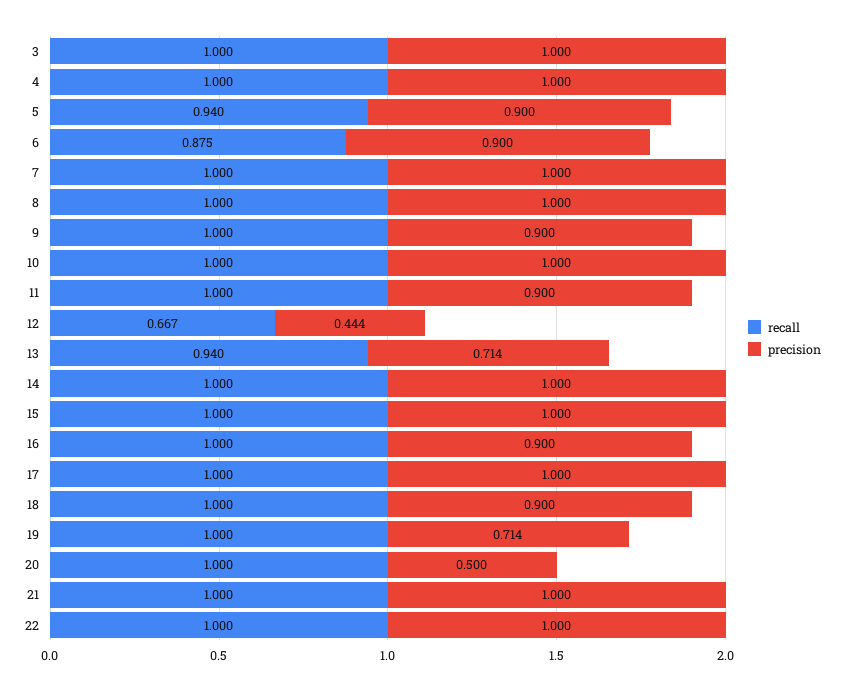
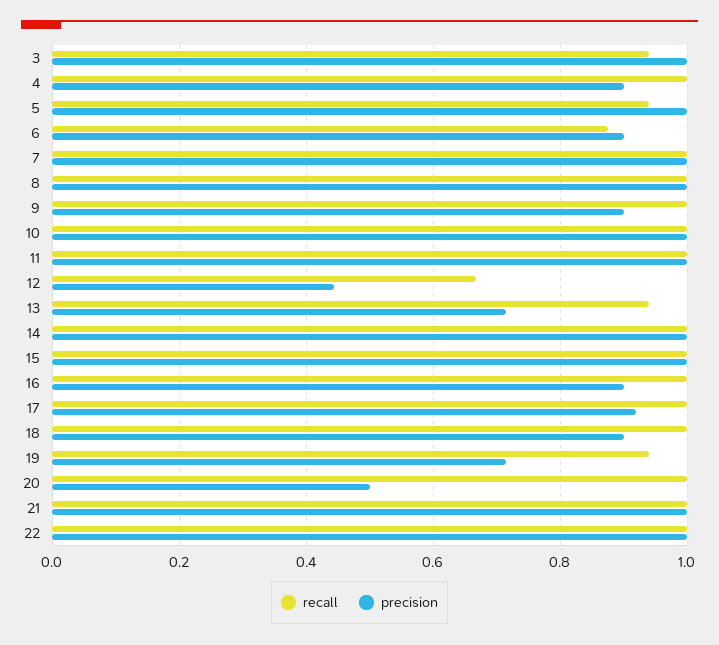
recall, 3: 1 -> 0.94
precision, 4: 1 -> 0.9
precision, 5: 0.9 -> 1
precision, 11: 0.9 -> 1
precision, 17: 1 -> 0.92
recall, 19: 1 -> 0.94

